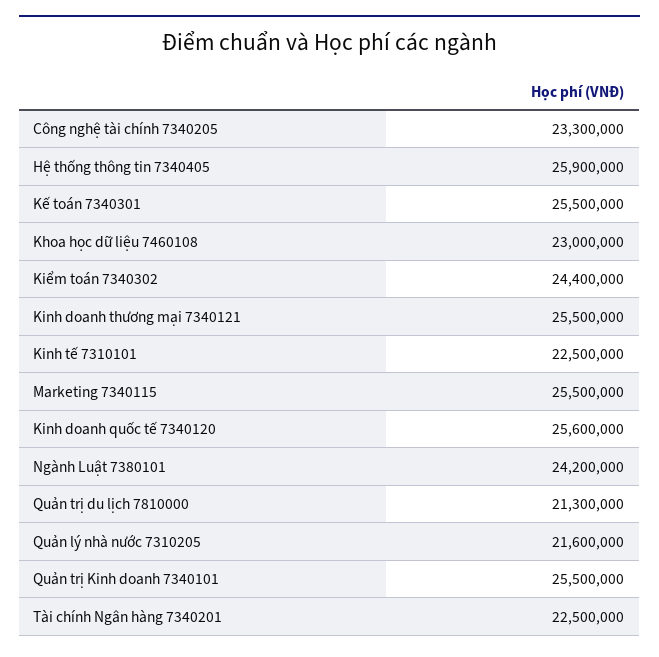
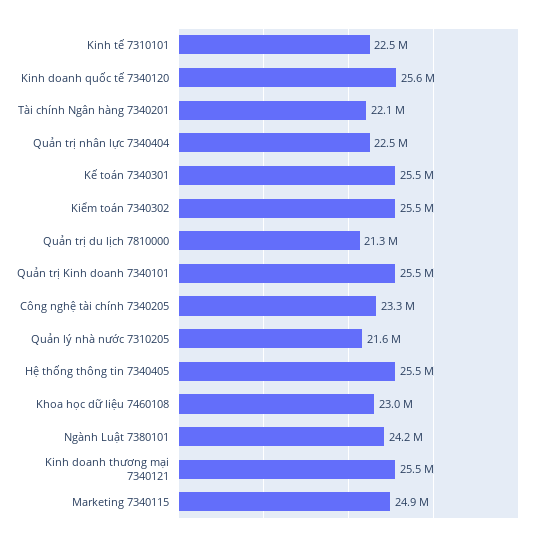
Hệ thống thông tin 7340405: 25900000 -> 25500000
Kiểm toán 7340302: 24400000 -> 25500000
Marketing 7340115: 25500000 -> 24900000
Tài chính Ngân hàng 7340201: 22500000 -> 22100000
Quản trị nhân lực 7340404: none -> 22500000

